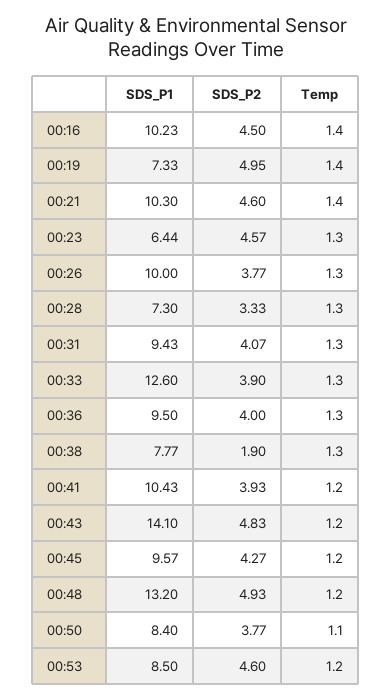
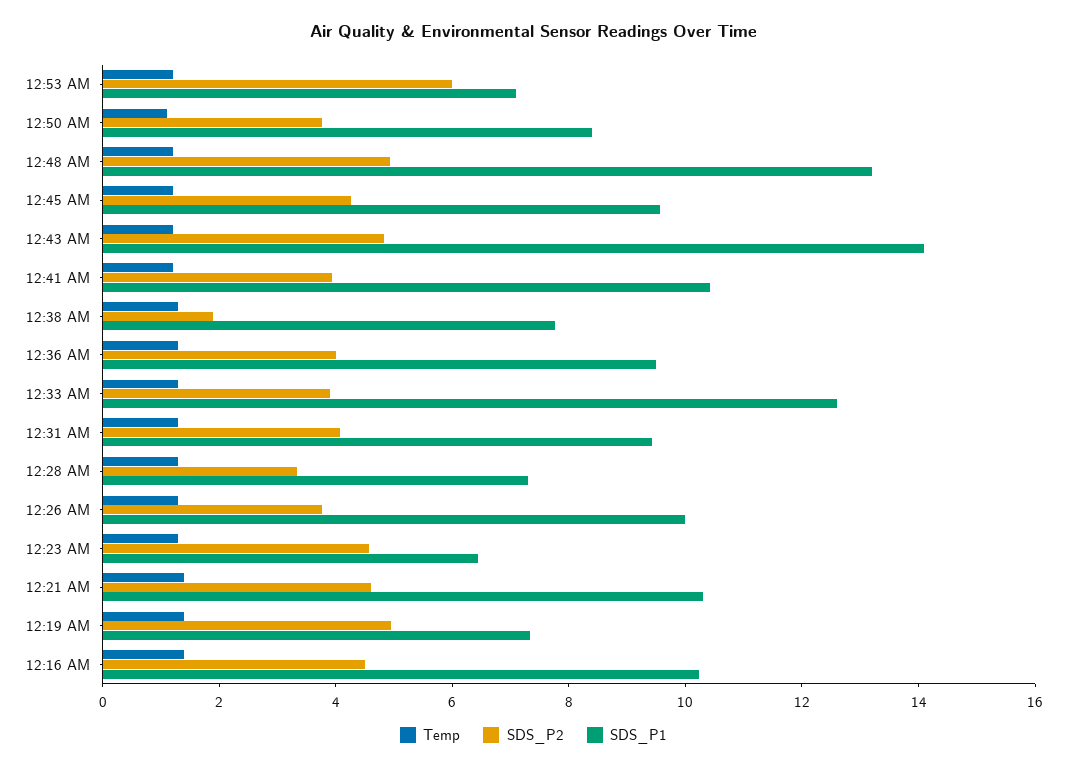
SDS_P1, 00:53: 8.5 -> 7
SDS_P2, 00:53: 4.6 -> 6

